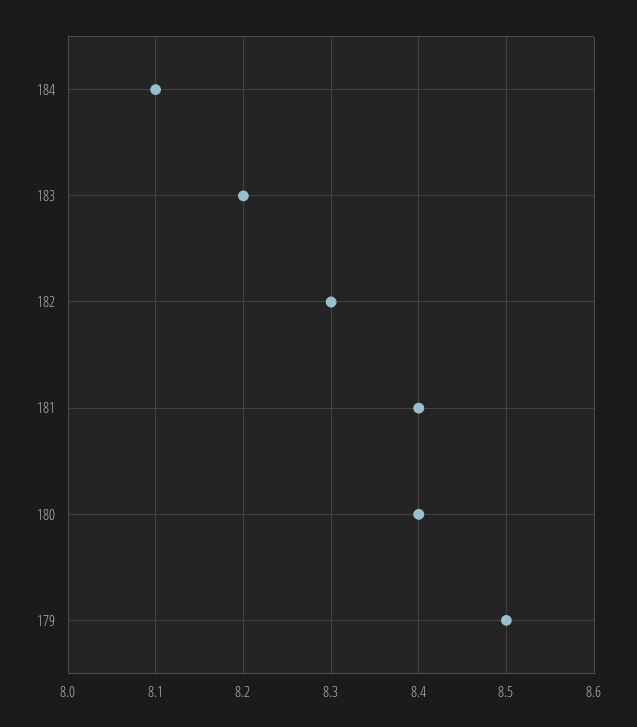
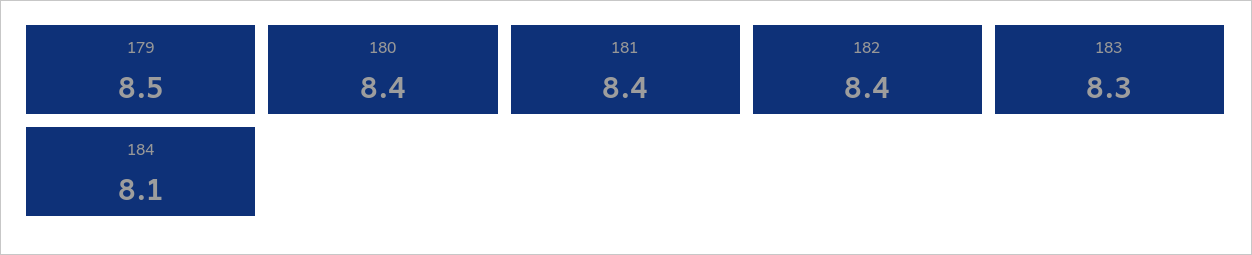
183: 8.2 -> 8.3
182: 8.3 -> 8.4

